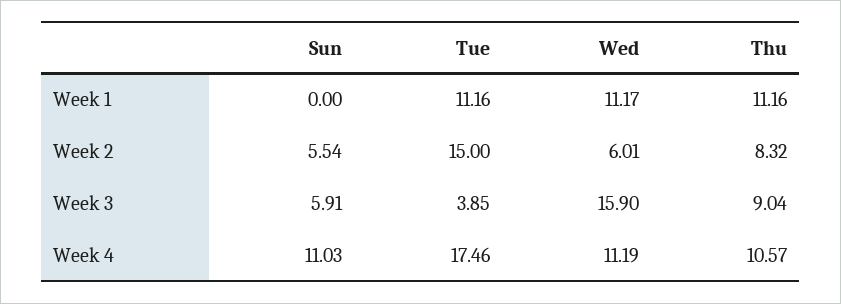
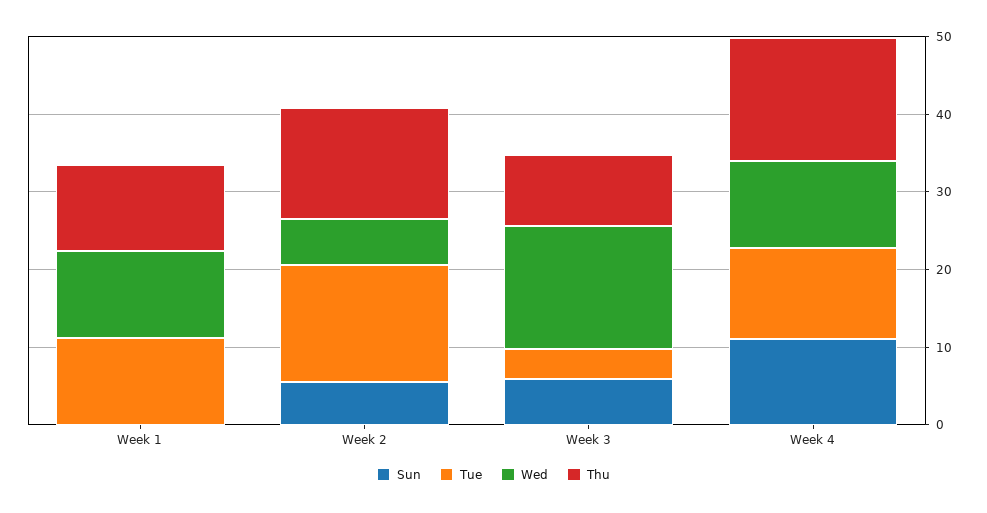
Thu, Week 2: 8.32 -> 14
Tue, Week 4: 17.46 -> 12
Thu, Week 4: 10.57 -> 16

